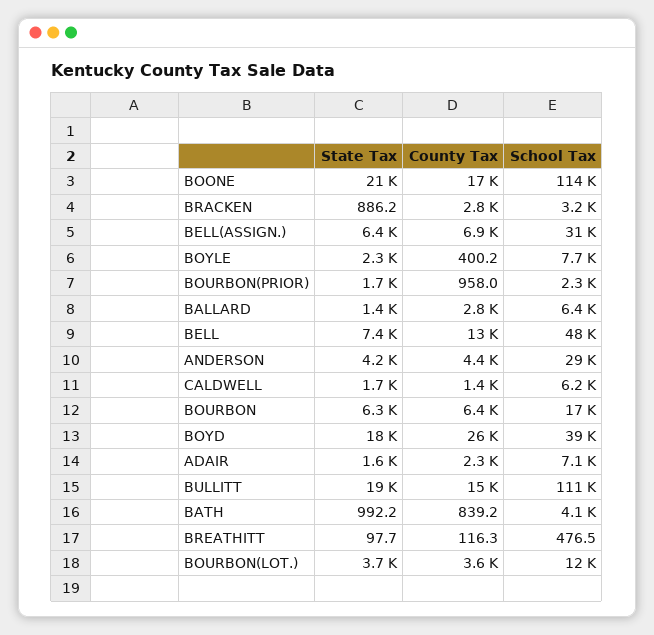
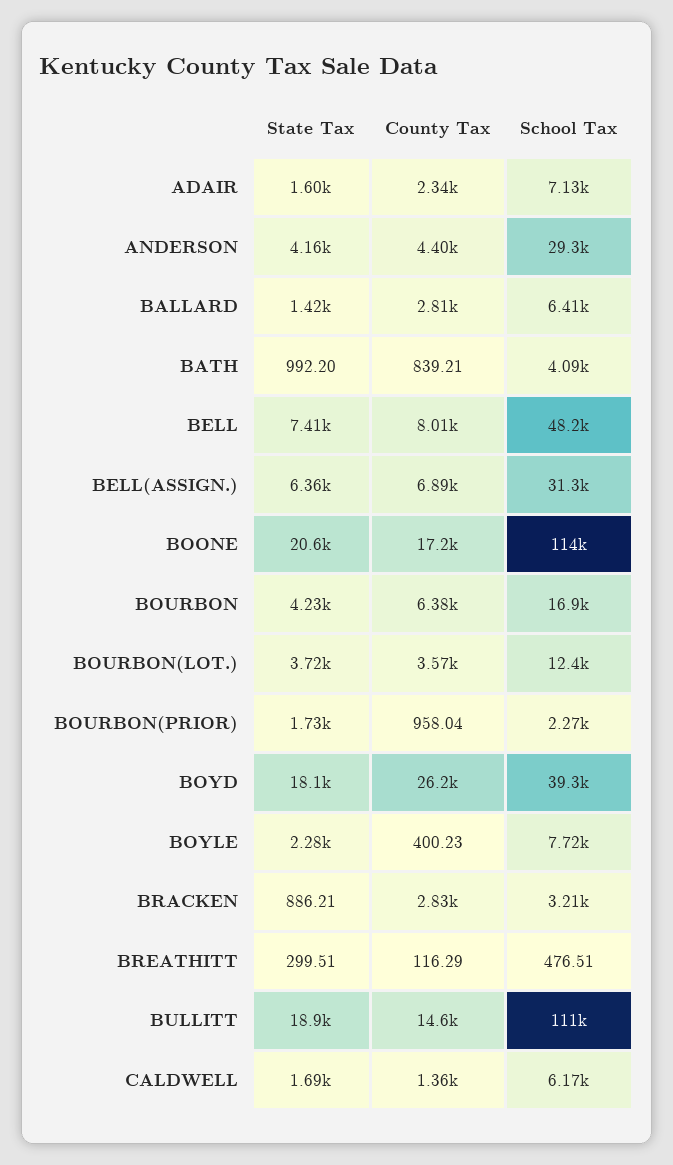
County Tax, BELL: 13000 -> 8010
State Tax, BOURBON: 6300 -> 4230
State Tax, BREATHITT: 97.7 -> 299.51

